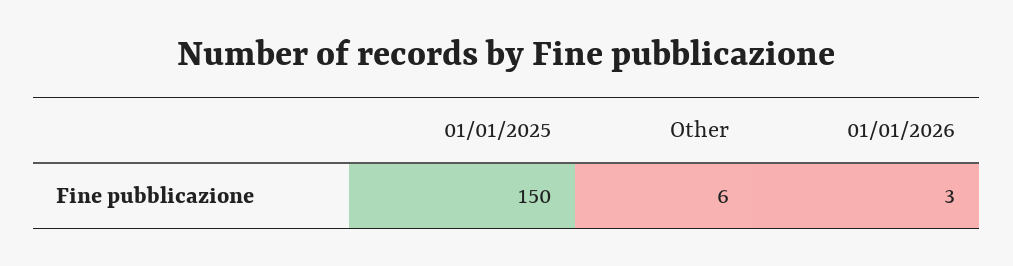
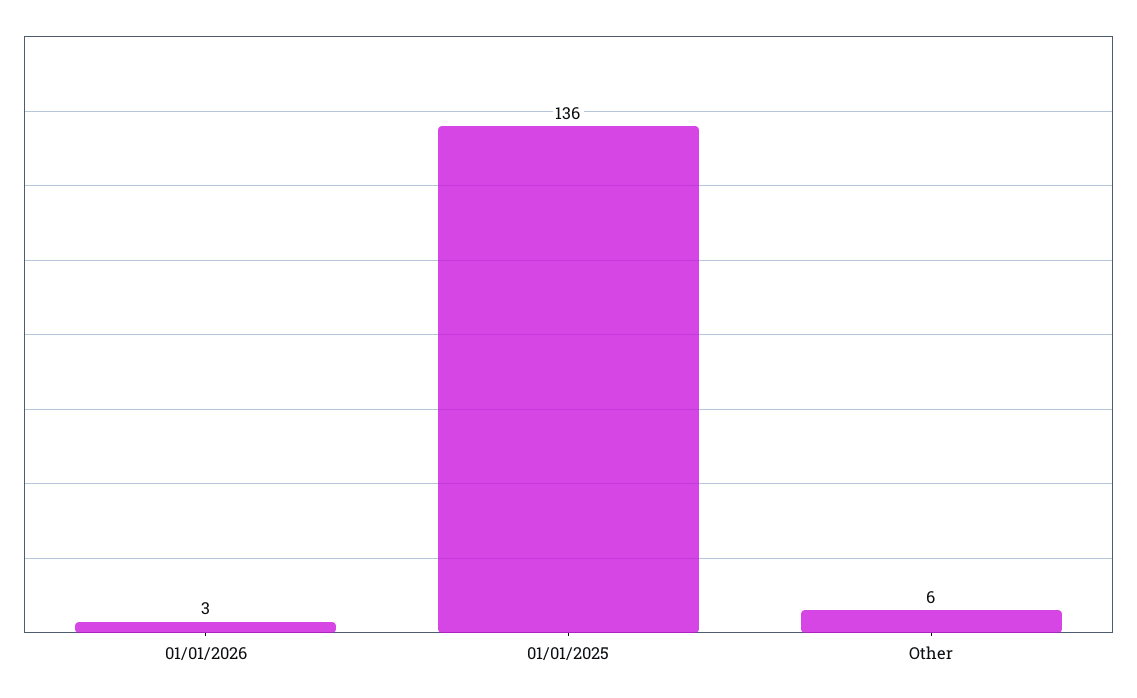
01/01/2025: 150 -> 136

